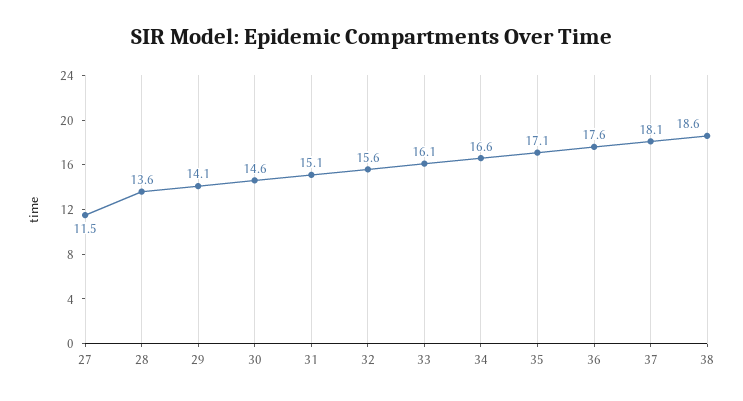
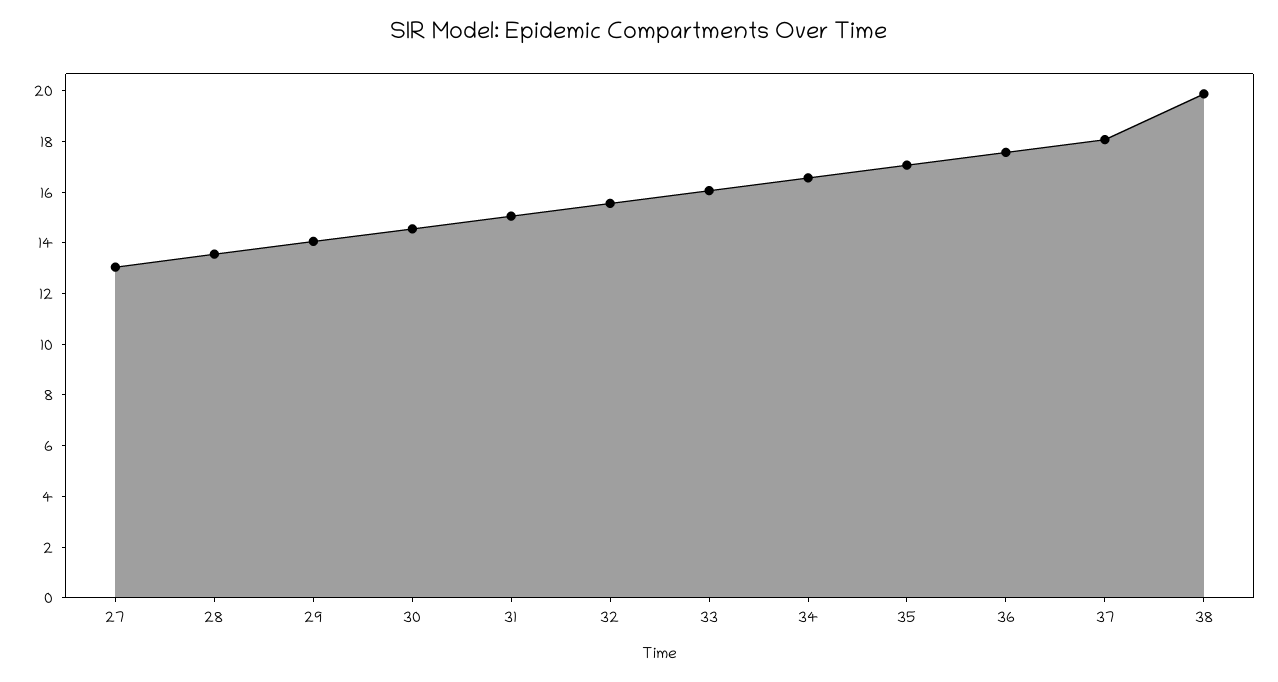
27: 11.5 -> 13
38: 18.6 -> 20

